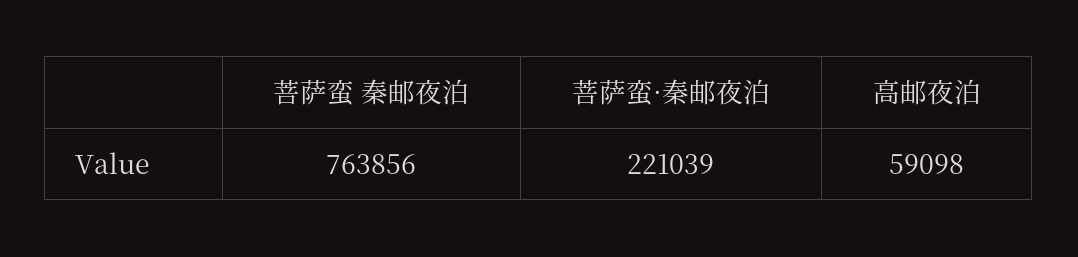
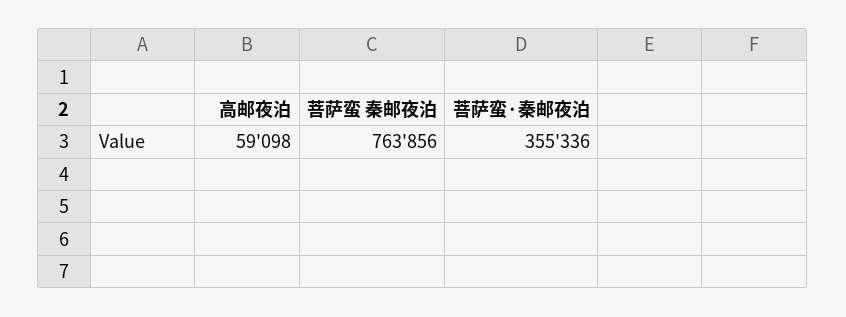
菩萨蛮·秦邮夜泊: 221039 -> 355336

